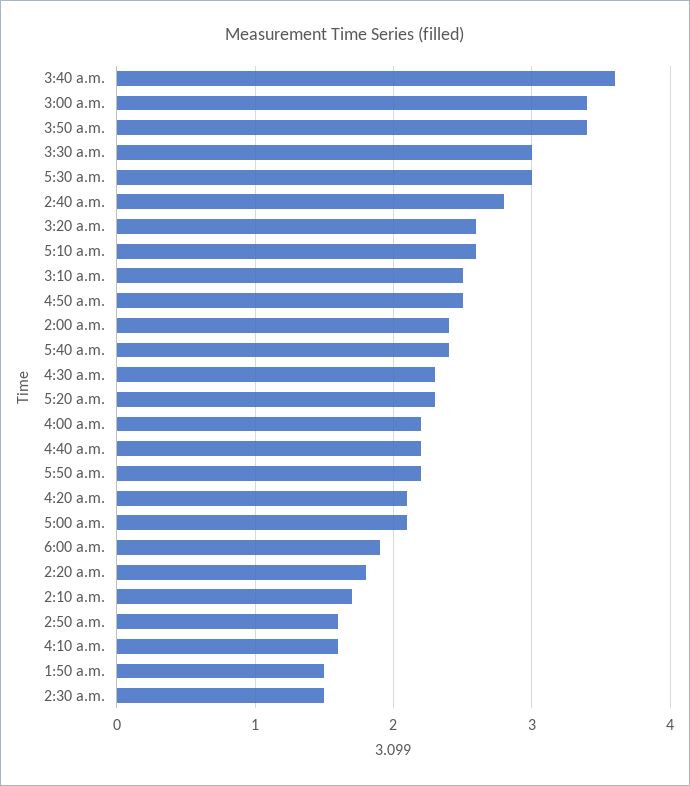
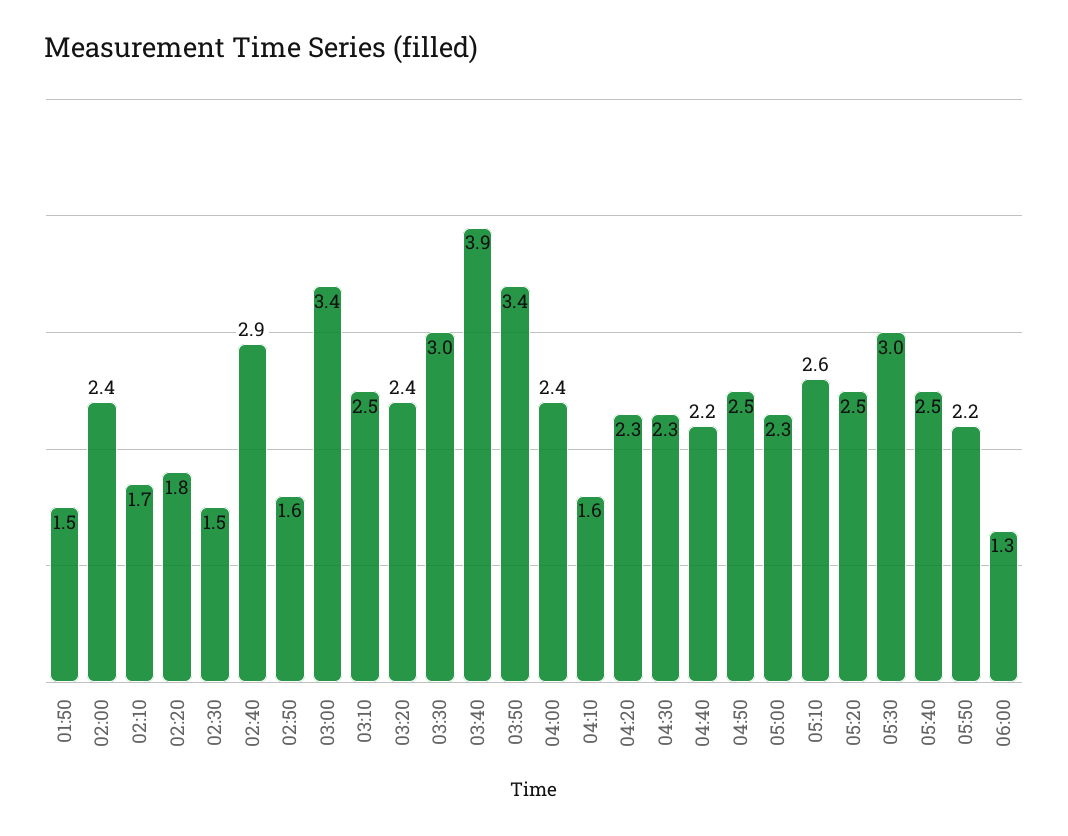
3:40 a.m.: 3.6 -> 3.9
2:40 a.m.: 2.8 -> 2.9
3:20 a.m.: 2.6 -> 2.4
5:40 a.m.: 2.4 -> 2.5
5:20 a.m.: 2.3 -> 2.5
4:00 a.m.: 2.2 -> 2.4
4:20 a.m.: 2.1 -> 2.3
5:00 a.m.: 2.1 -> 2.3
6:00 a.m.: 1.9 -> 1.3

